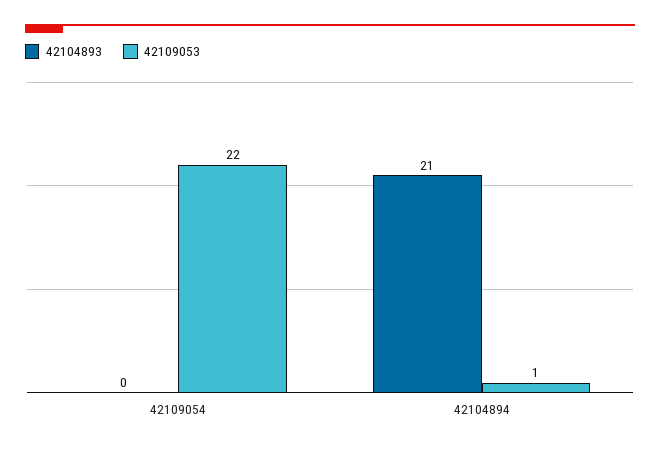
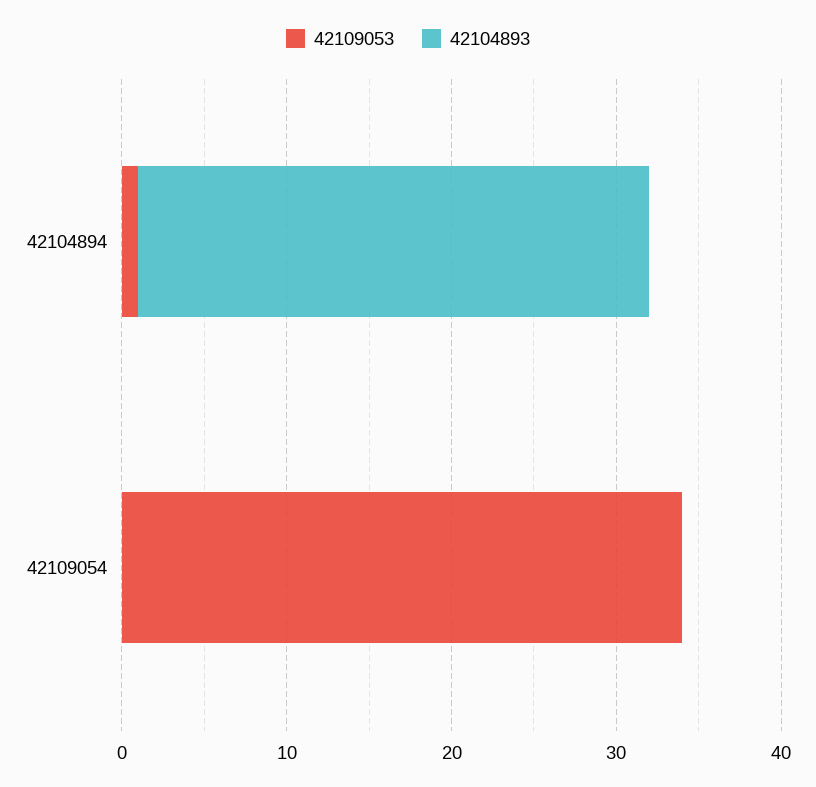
42109053, 42109054: 22 -> 34
42104893, 42104894: 21 -> 31

